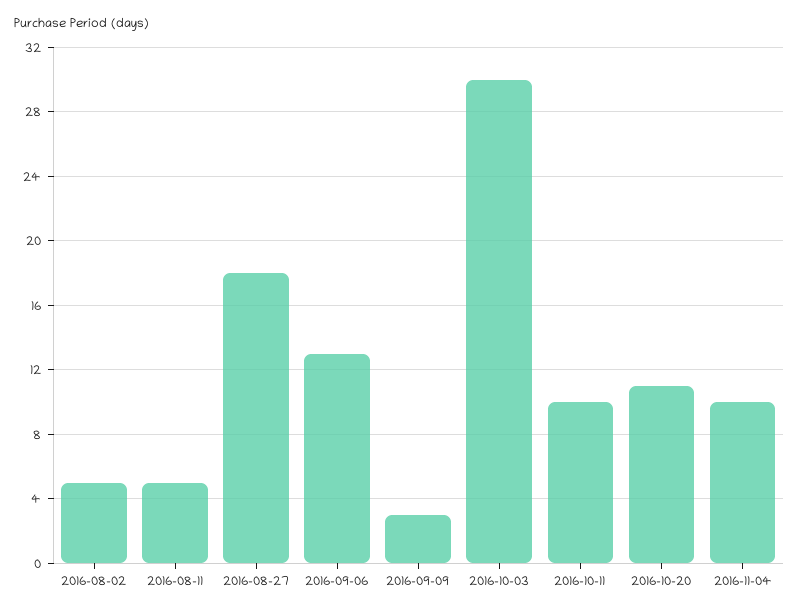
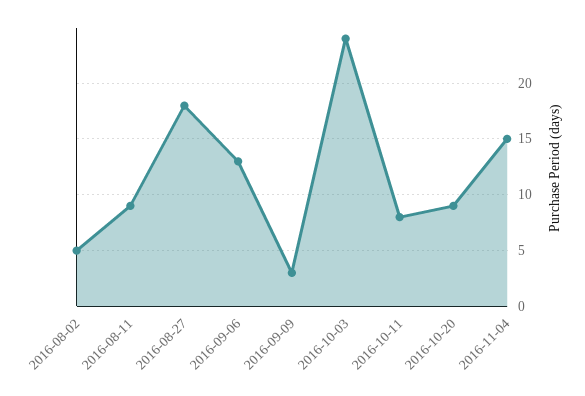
2016-08-11: 5 -> 9
2016-10-03: 30 -> 24
2016-10-11: 10 -> 8
2016-10-20: 11 -> 9
2016-11-04: 10 -> 15

